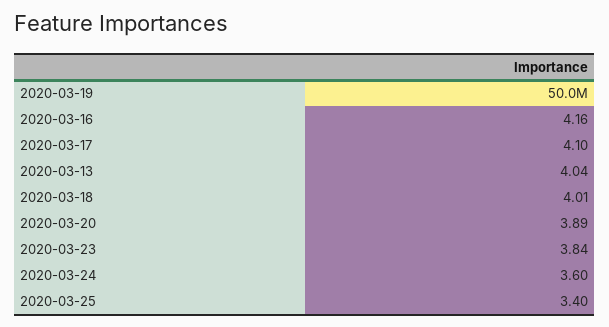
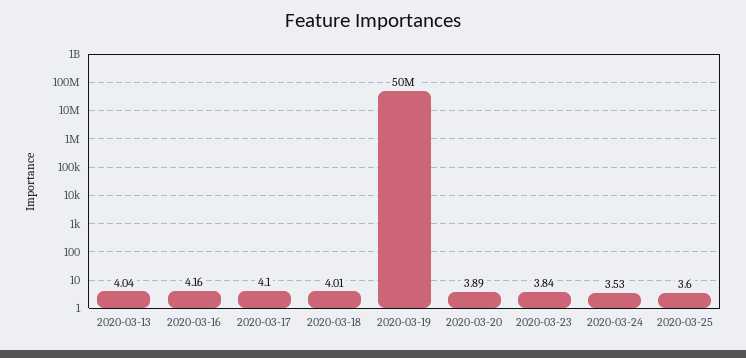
2020-03-24: 3.6 -> 3.53
2020-03-25: 3.4 -> 3.6

